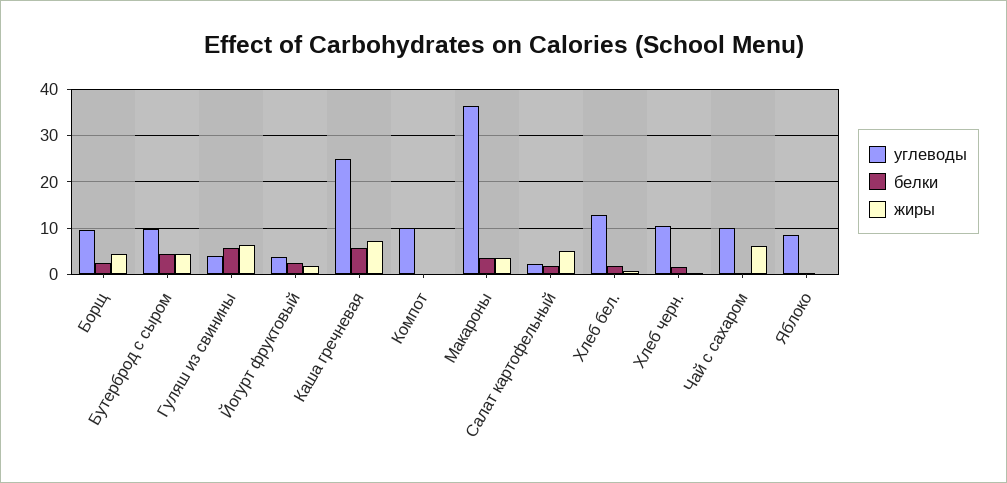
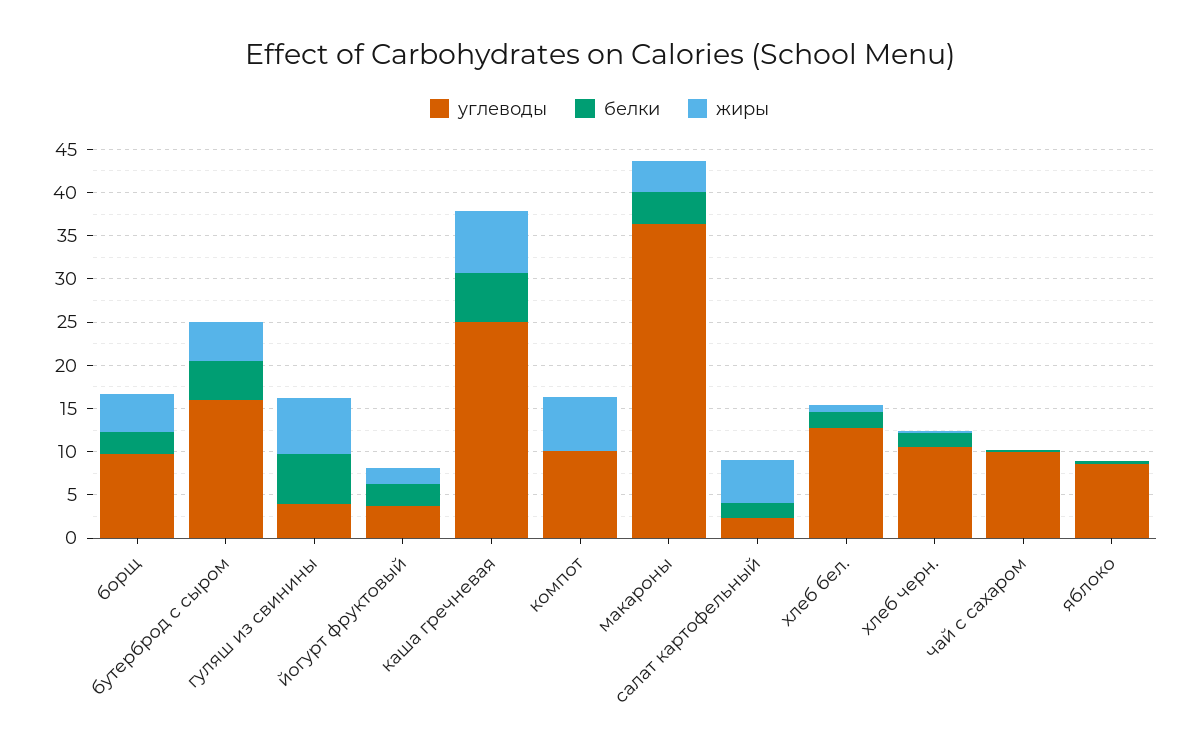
углеводы, Бутерброд с сыром: 10 -> 16
жиры, Компот: 0 -> 6
жиры, Чай с сахаром: 6 -> 0

